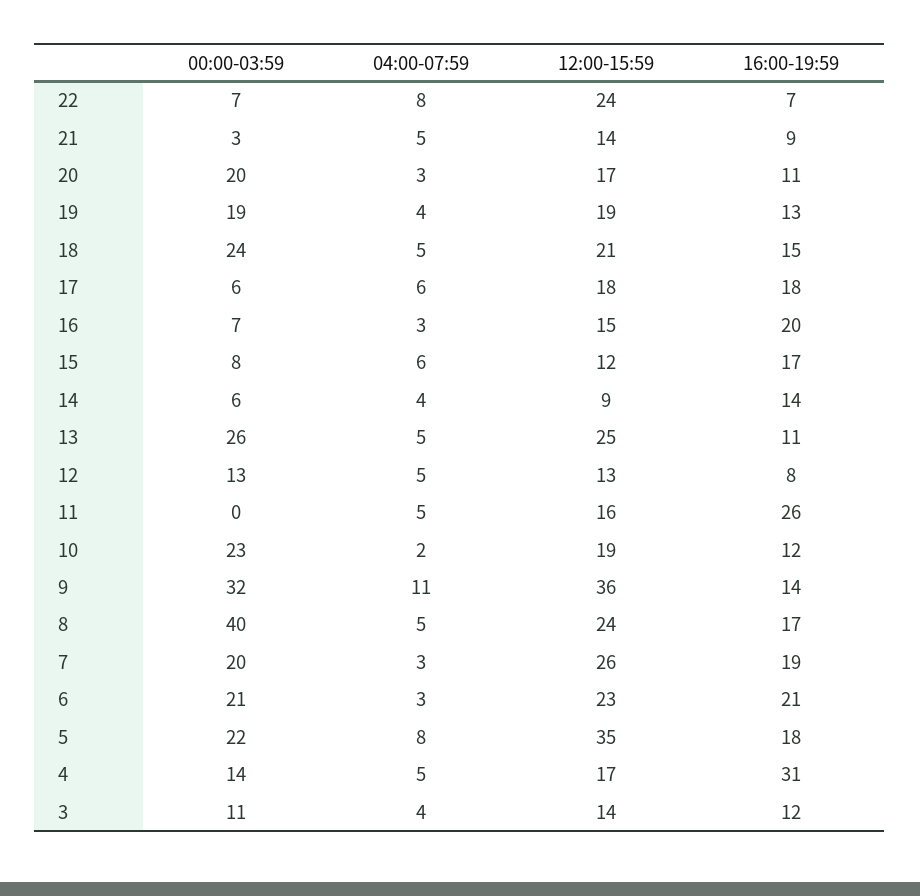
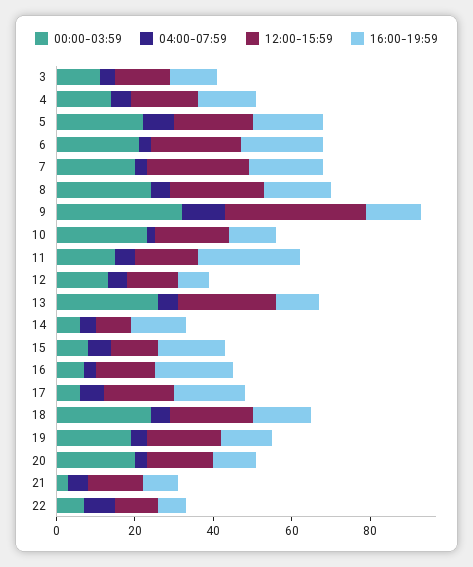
12:00-15:59, 22: 24 -> 10
00:00-03:59, 11: 0 -> 15
00:00-03:59, 8: 40 -> 25
12:00-15:59, 5: 35 -> 20
16:00-19:59, 4: 31 -> 15

